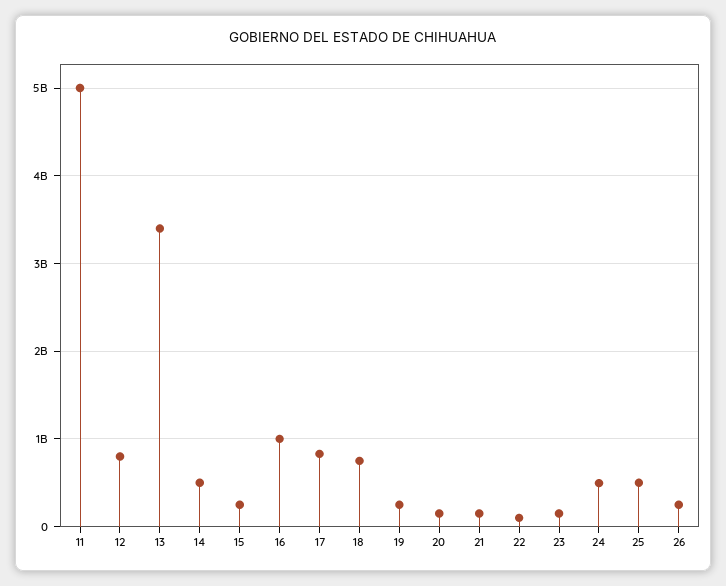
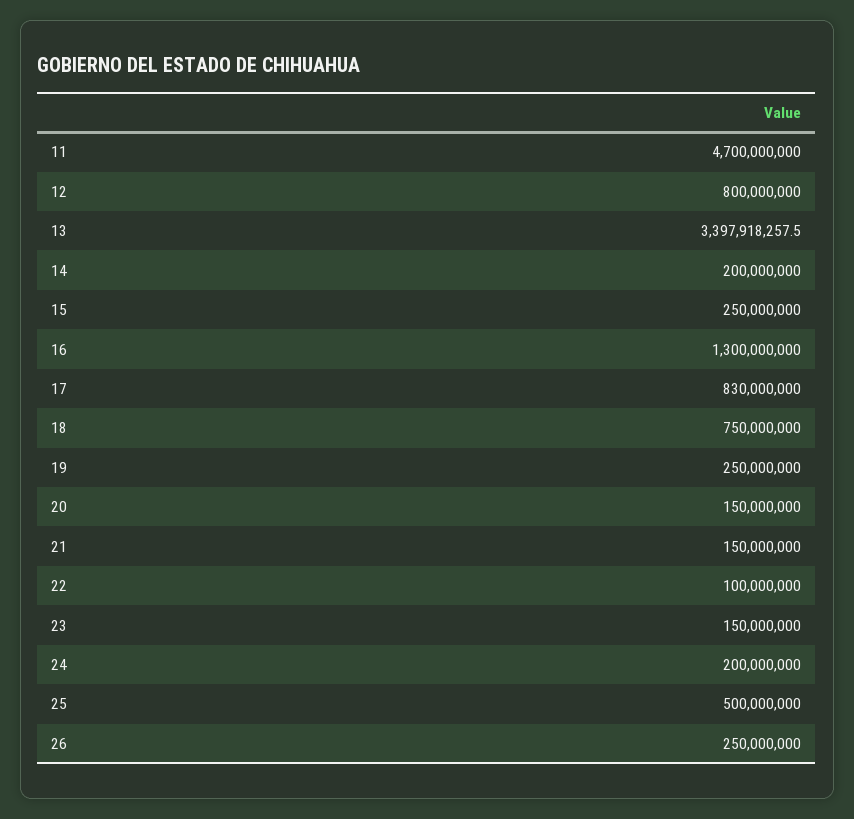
11: 5000000000 -> 4700000000
14: 500000000 -> 200000000
16: 1000000000 -> 1300000000
24: 500000000 -> 200000000

